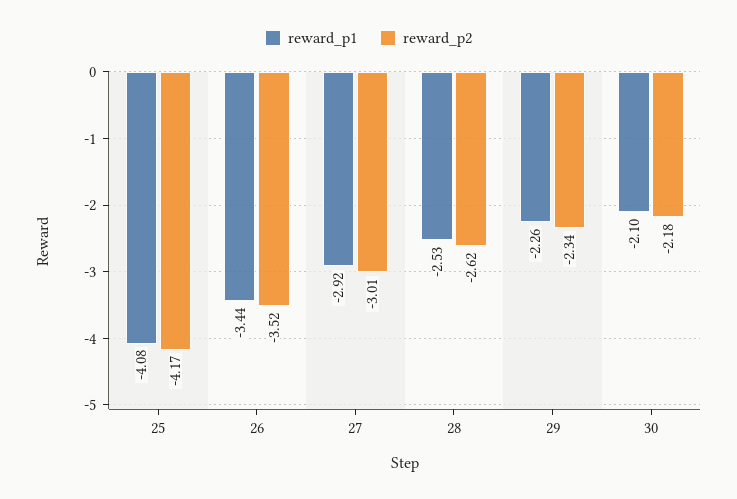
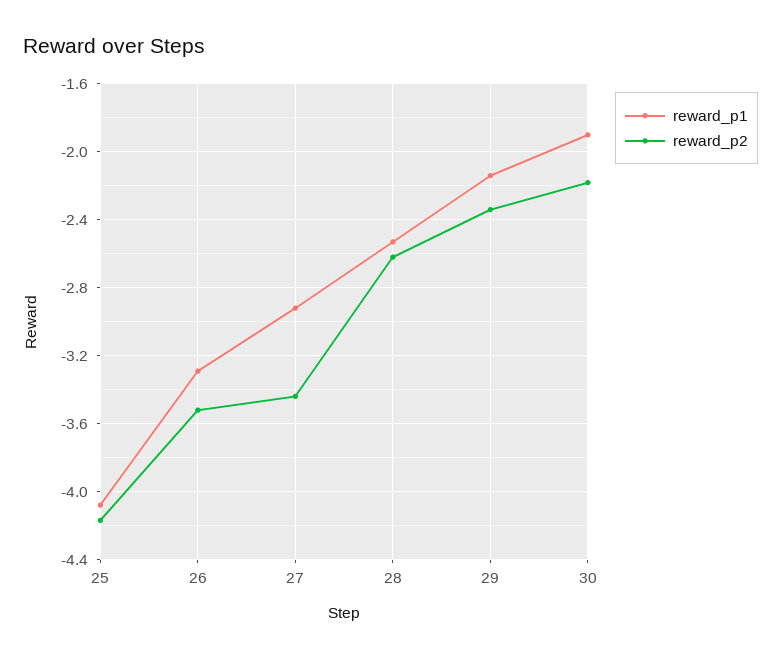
reward_p1, 26: -3.44 -> -3.3
reward_p2, 27: -3.01 -> -3.45
reward_p1, 29: -2.26 -> -2.15
reward_p1, 30: -2.1 -> -1.9

